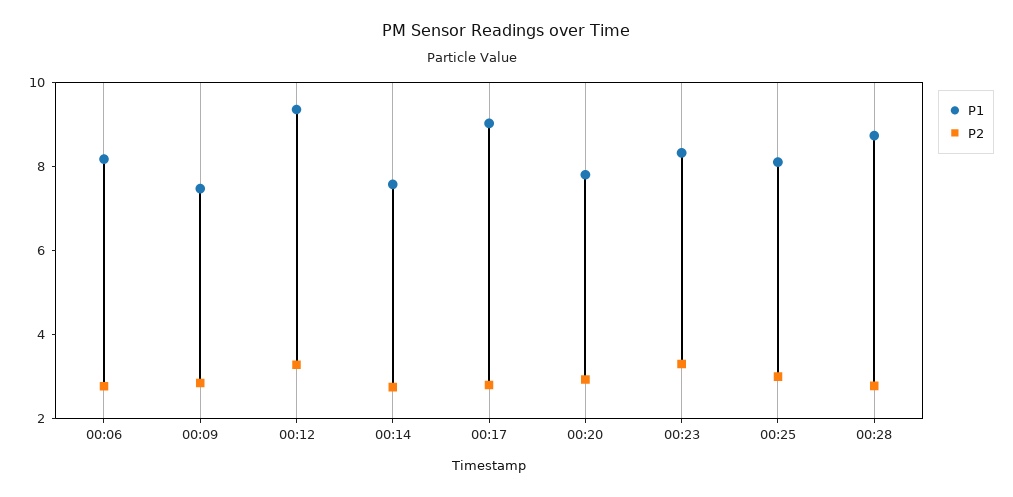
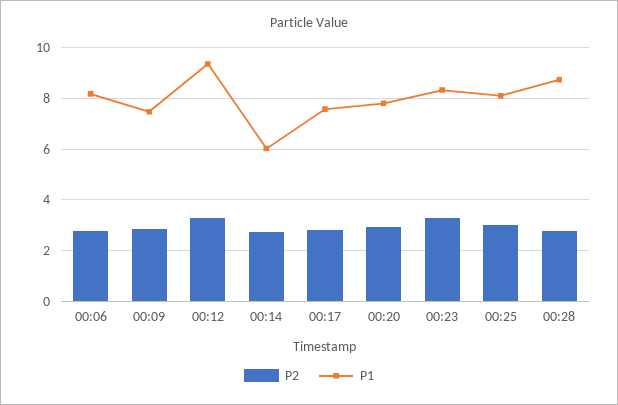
P1, 00:14: 7.5 -> 6
P1, 00:17: 9 -> 7.5

